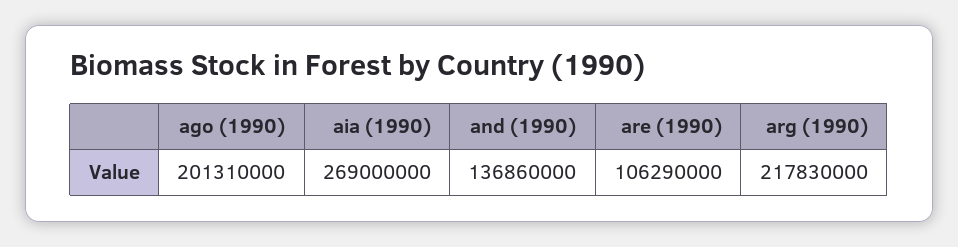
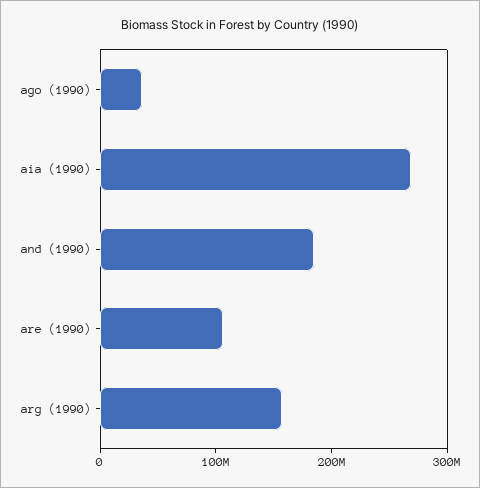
ago (1990): 201310000 -> 40000000
and (1990): 136860000 -> 180000000
arg (1990): 217830000 -> 160000000

